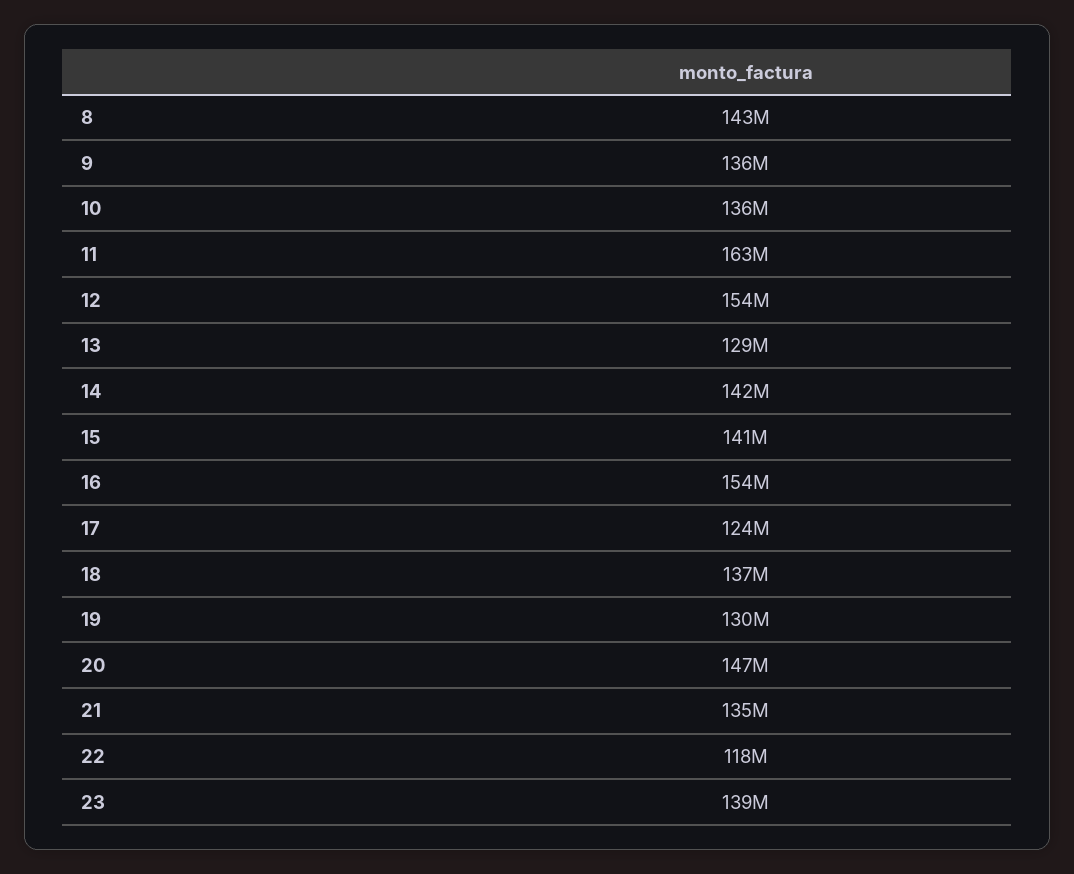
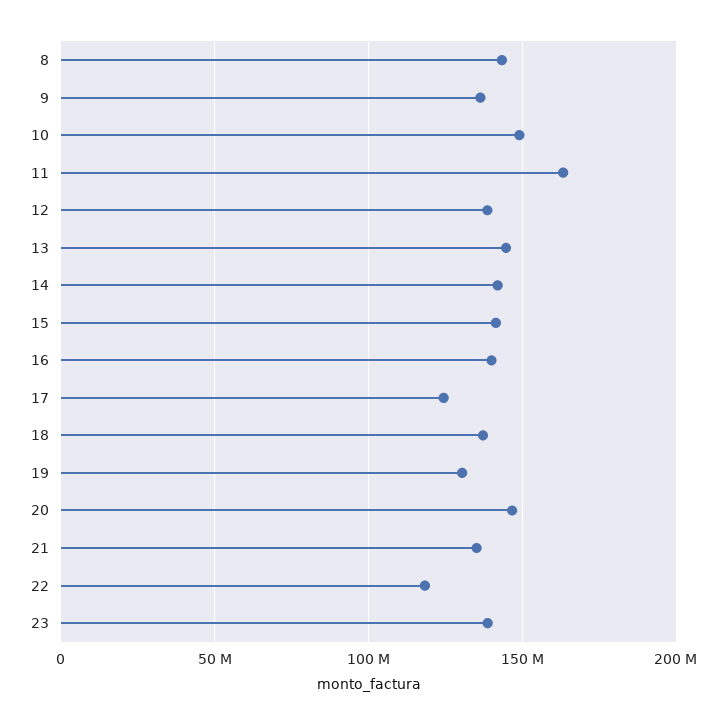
10: 136000000 -> 150000000
12: 154000000 -> 140000000
13: 129000000 -> 145000000
16: 154000000 -> 140000000

